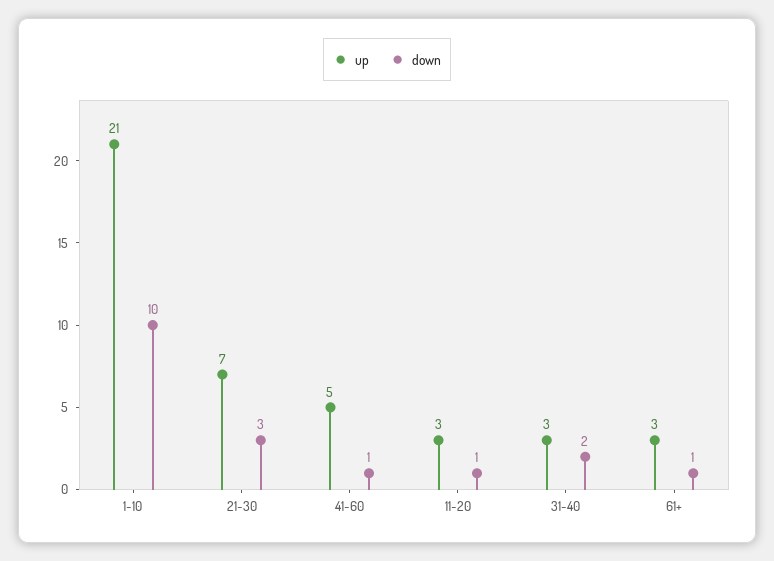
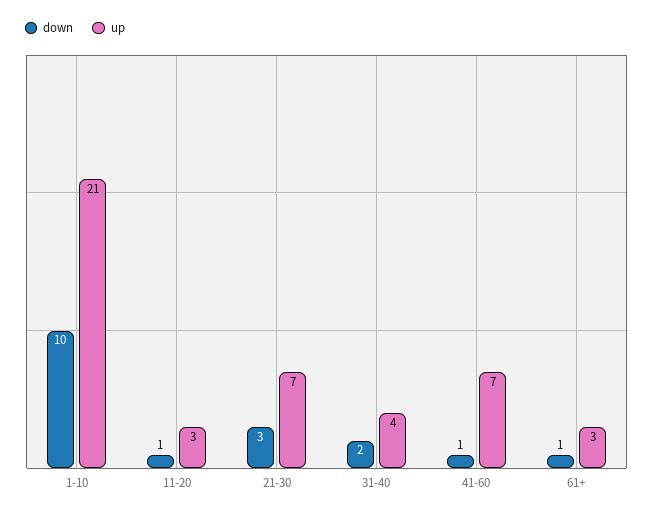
up, 41-60: 5 -> 7
up, 31-40: 3 -> 4

